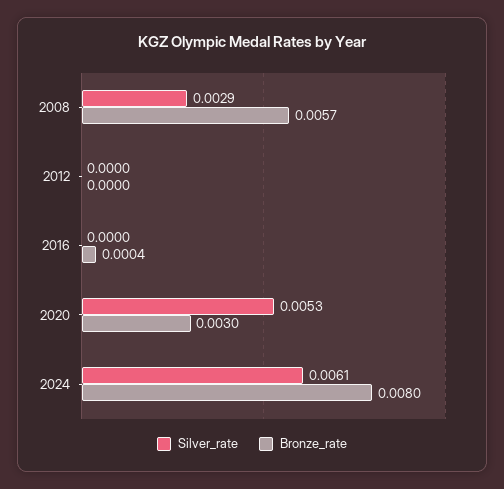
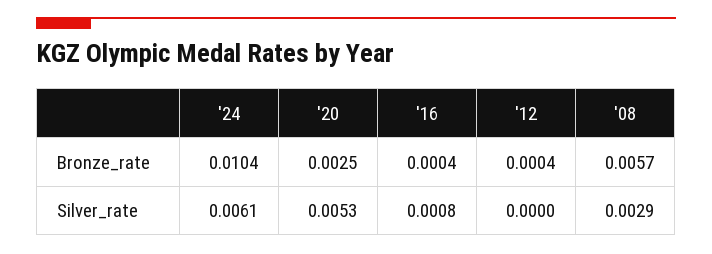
Bronze_rate, 2012: 0 -> 0.0004
Silver_rate, 2016: 0 -> 0.0008
Bronze_rate, 2020: 0.003 -> 0.0025
Bronze_rate, 2024: 0.008 -> 0.0104

